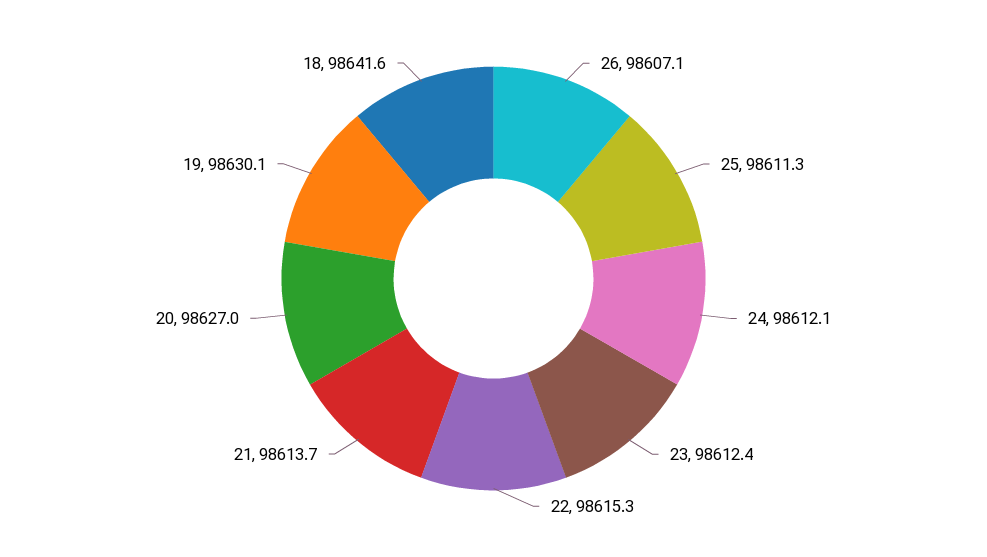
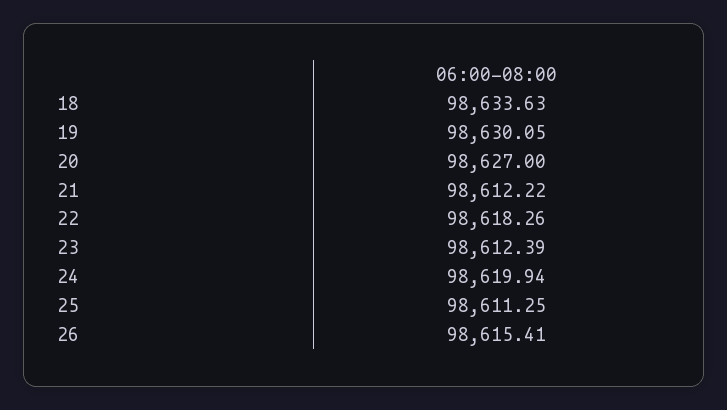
26: 98607.1 -> 98615.41
24: 98612.1 -> 98619.94
22: 98615.3 -> 98618.26
21: 98613.7 -> 98612.22
18: 98641.6 -> 98633.63

